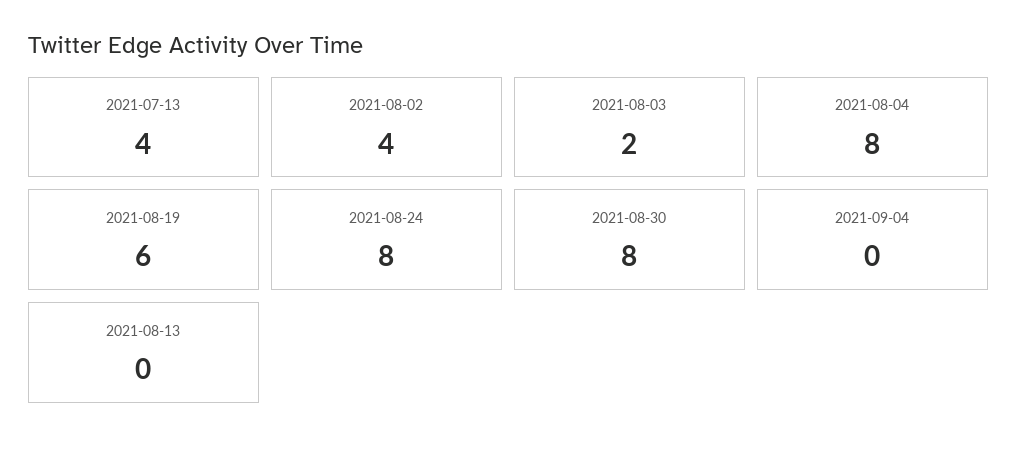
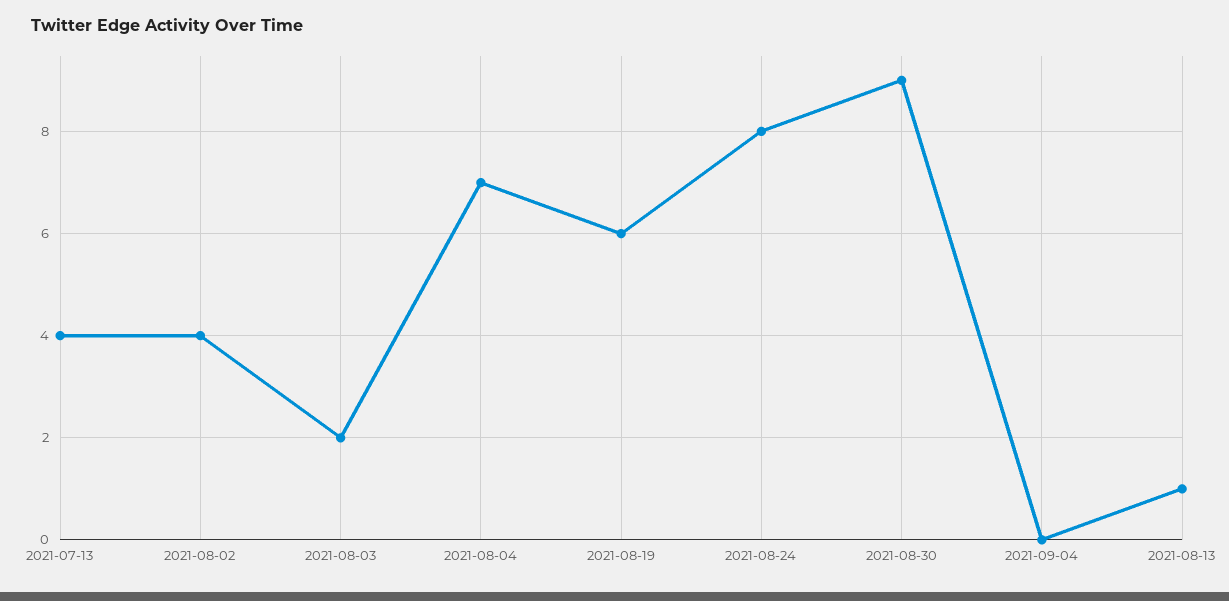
2021-08-04: 8 -> 7
2021-08-30: 8 -> 9
2021-08-13: 0 -> 1

